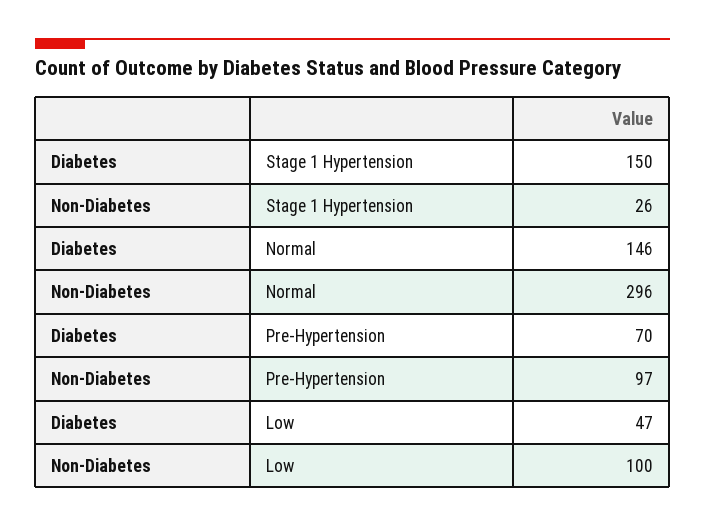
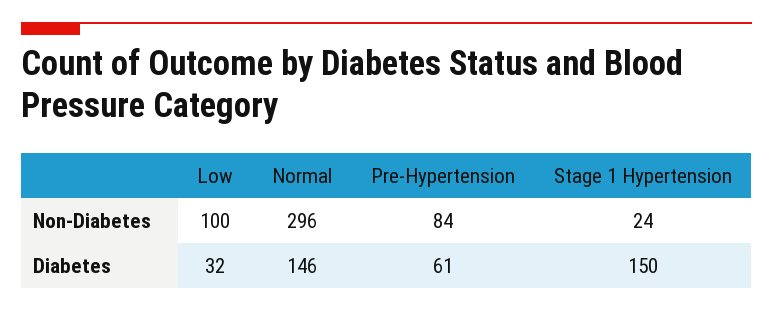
Non-Diabetes, Stage 1 Hypertension: 26 -> 24
Diabetes, Pre-Hypertension: 70 -> 61
Non-Diabetes, Pre-Hypertension: 97 -> 84
Diabetes, Low: 47 -> 32

